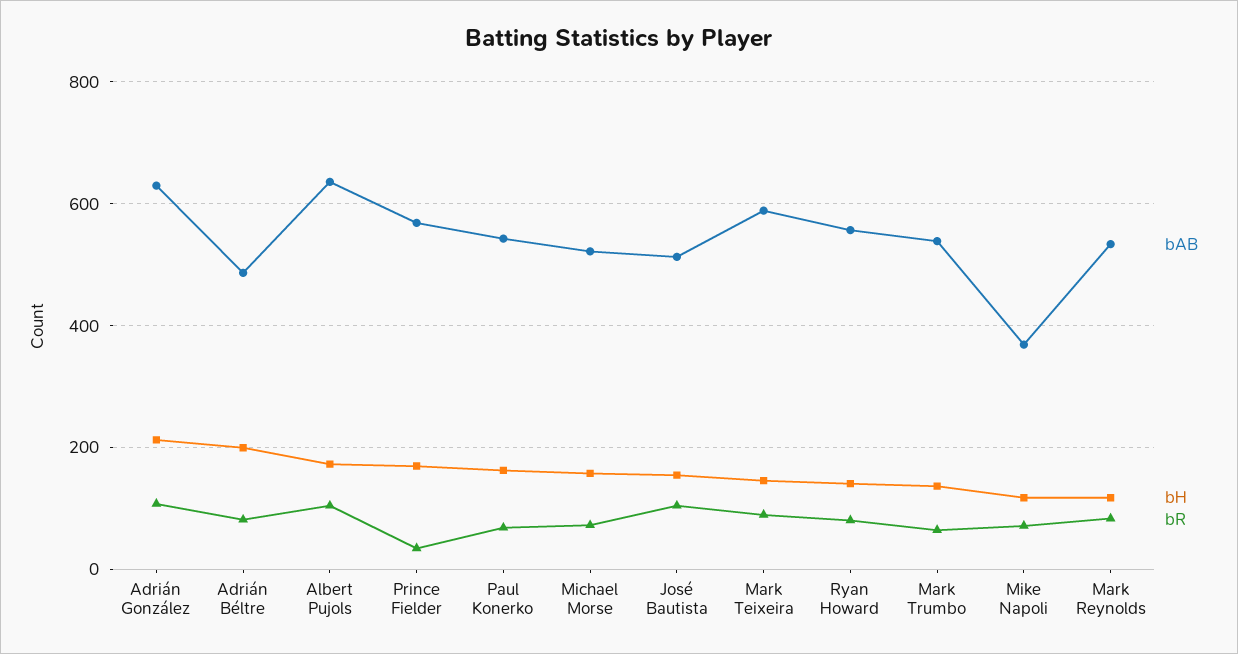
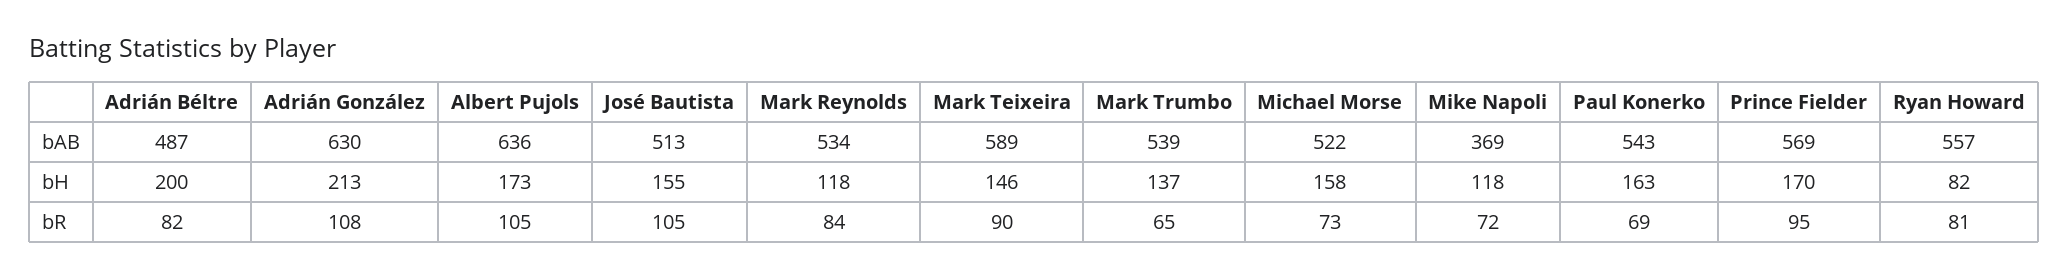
bR, Prince Fielder: 40 -> 95
bH, Ryan Howard: 140 -> 82

